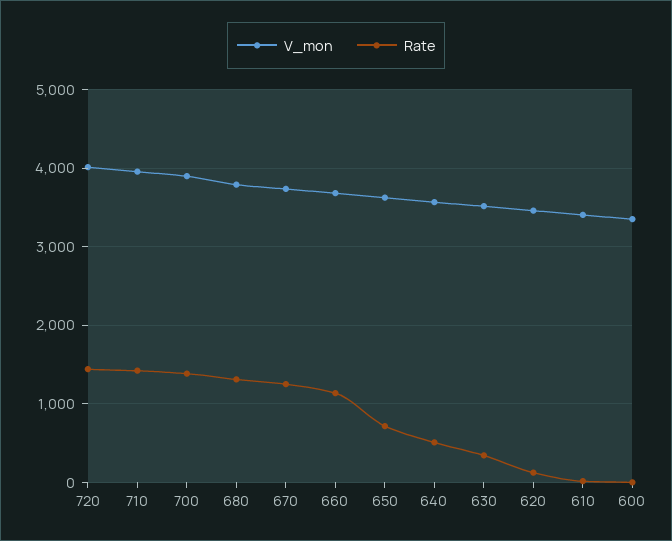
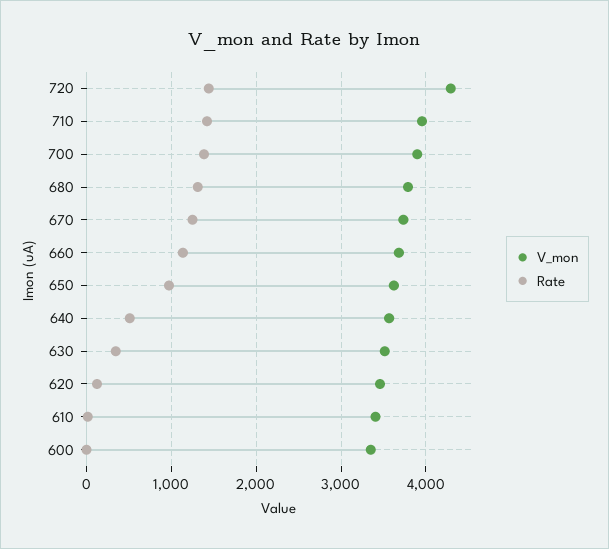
V_mon, 720: 4000 -> 4300
Rate, 650: 700 -> 1000

